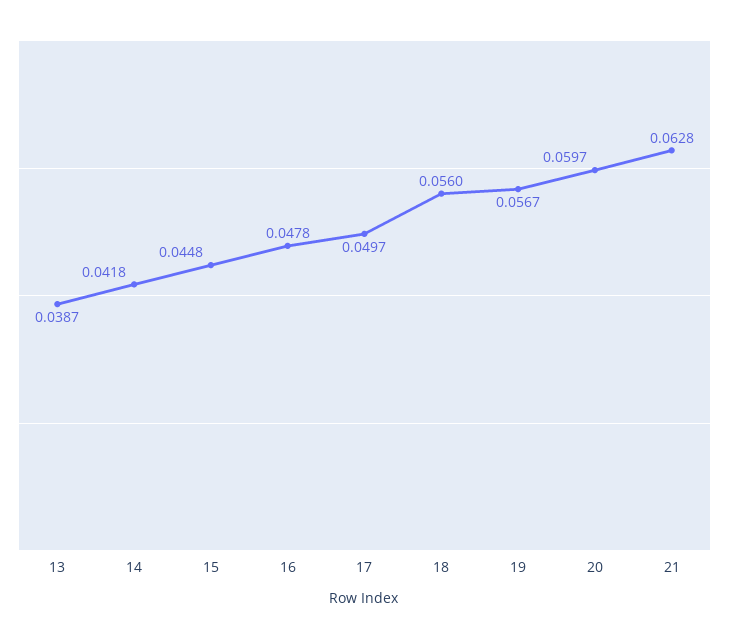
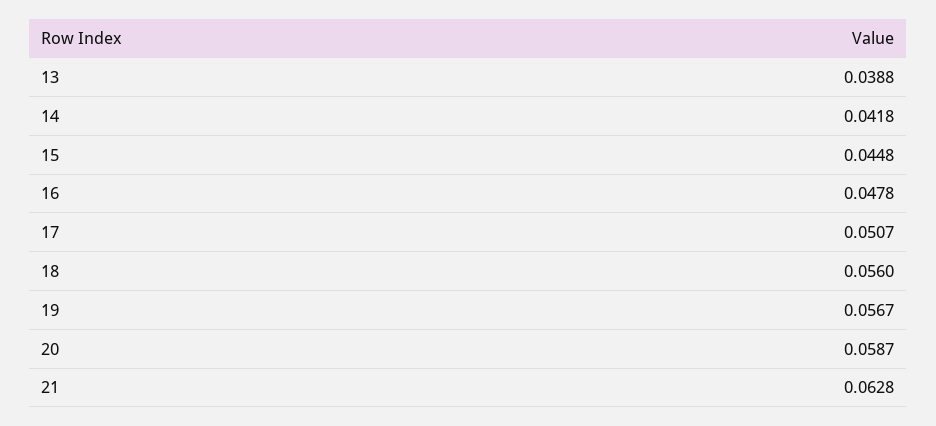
13: 0.0387 -> 0.0388
17: 0.0497 -> 0.0507
20: 0.0597 -> 0.0587

